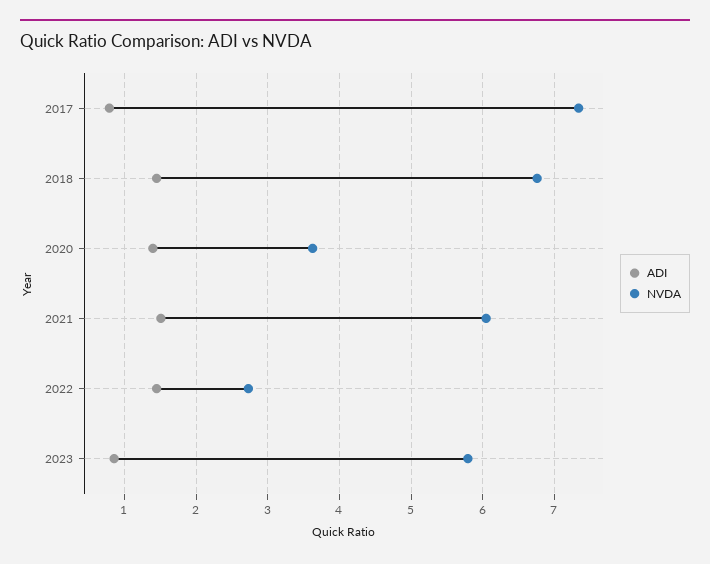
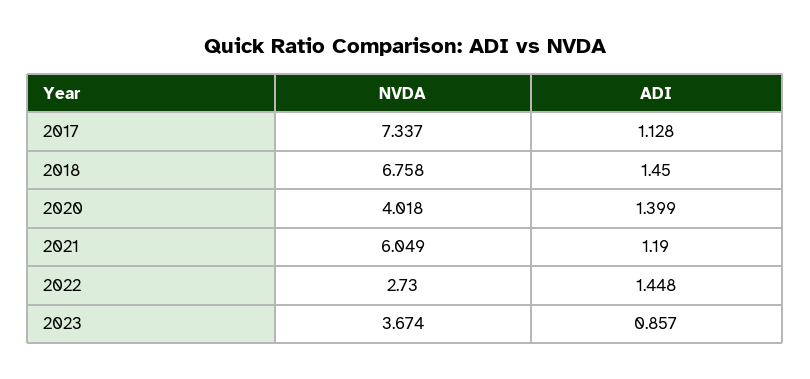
ADI, 2017: 0.8 -> 1.128
NVDA, 2020: 3.6 -> 4.018
ADI, 2021: 1.5 -> 1.19
NVDA, 2023: 5.8 -> 3.674

